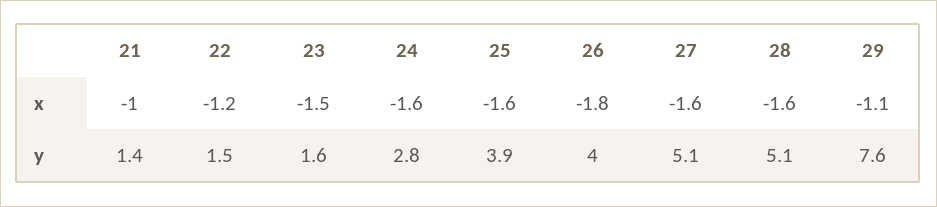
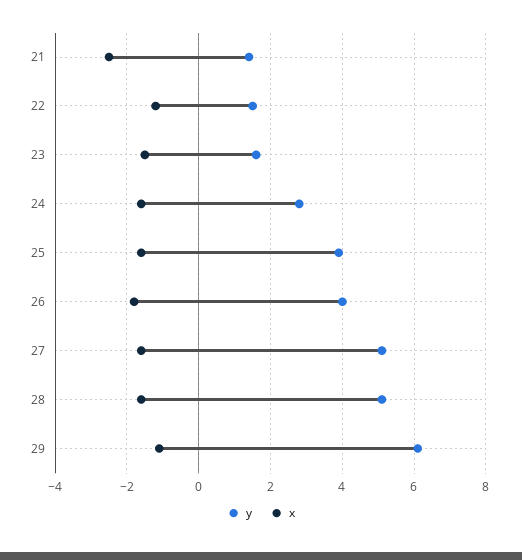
x, 21: -1 -> -2.5
y, 29: 7.6 -> 6

